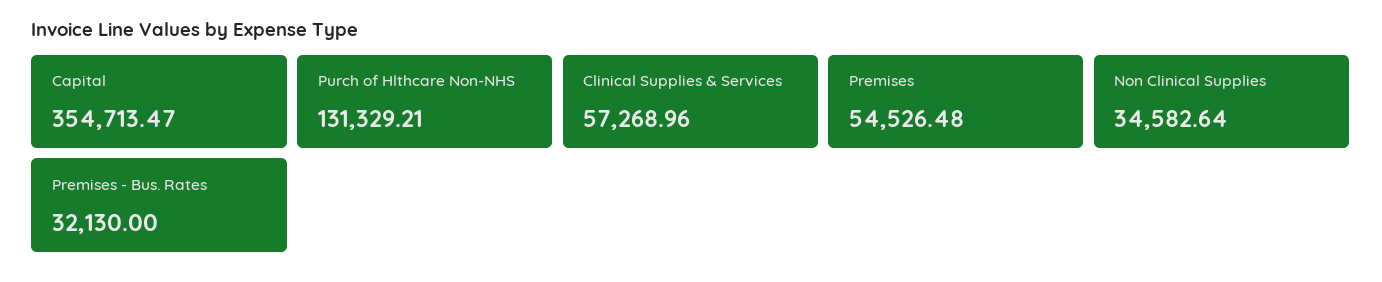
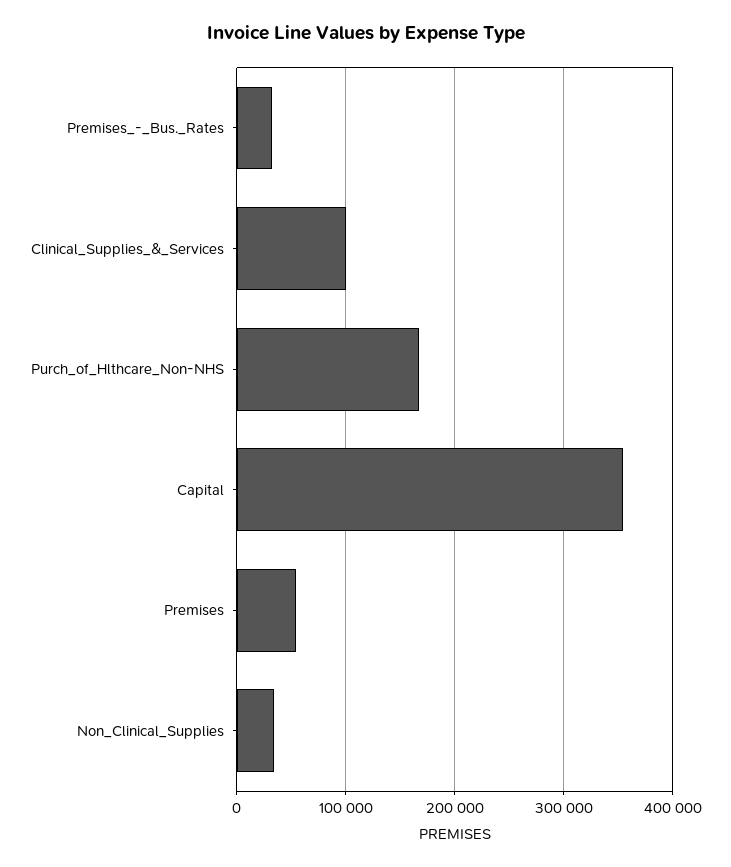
Purch of Hlthcare Non-NHS: 131329.21 -> 170000
Clinical Supplies & Services: 57268.96 -> 100000

